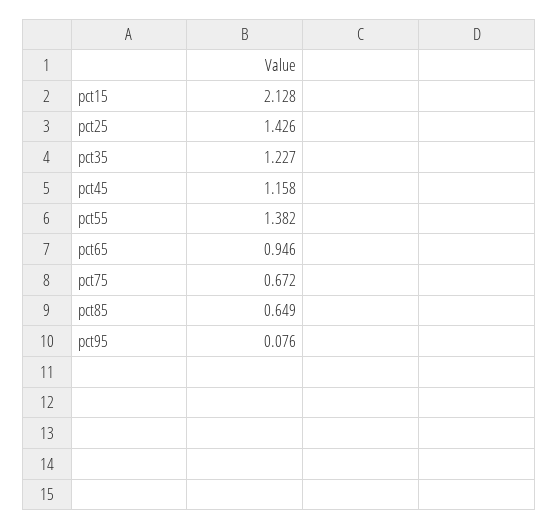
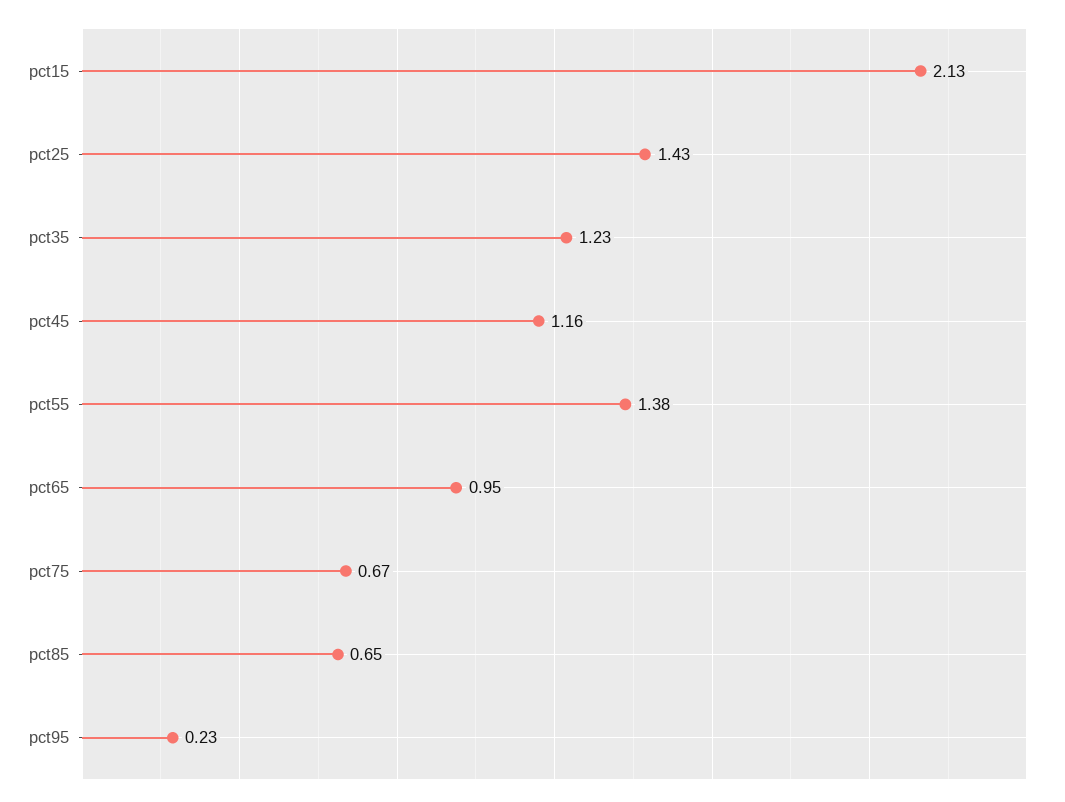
pct95: 0.076 -> 0.23

